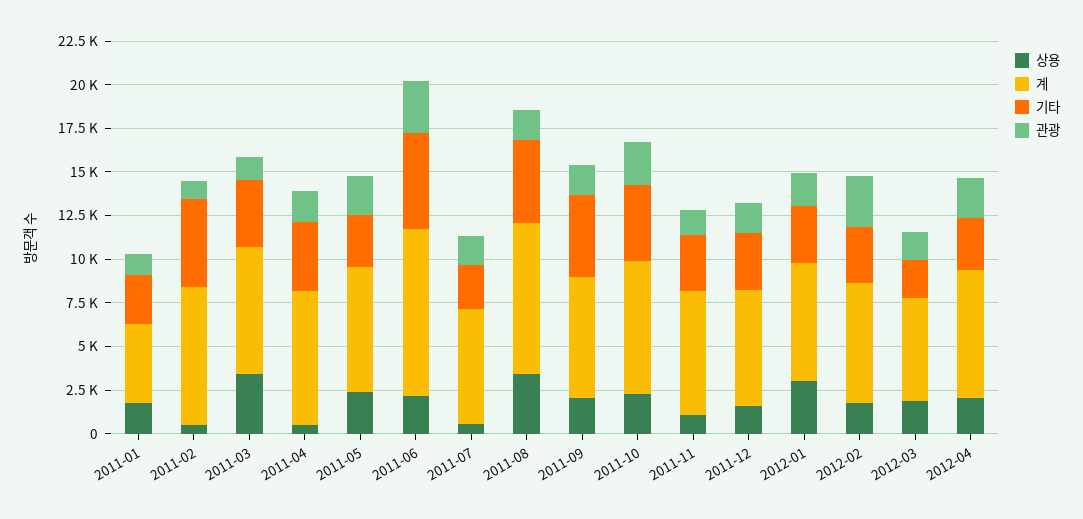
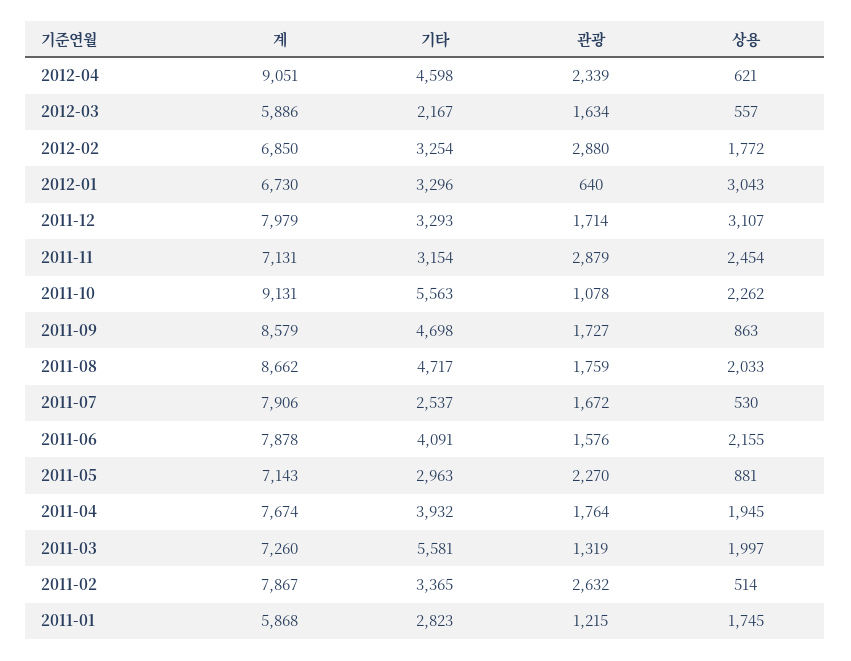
계, 2011-01: 4500 -> 5868
기타, 2011-02: 5000 -> 3365
관광, 2011-02: 1000 -> 2632
상용, 2011-03: 3500 -> 1997
기타, 2011-03: 4000 -> 5581
상용, 2011-04: 500 -> 1945
상용, 2011-05: 2500 -> 881
계, 2011-06: 9500 -> 7878
기타, 2011-06: 5500 -> 4091
관광, 2011-06: 3000 -> 1576
계, 2011-07: 6500 -> 7906
상용, 2011-08: 3500 -> 2033
상용, 2011-09: 2000 -> 863
계, 2011-09: 7000 -> 8579
계, 2011-10: 7500 -> 9131
기타, 2011-10: 4500 -> 5563
관광, 2011-10: 2500 -> 1078
상용, 2011-11: 1000 -> 2454
관광, 2011-11: 1500 -> 2879
상용, 2011-12: 1500 -> 3107
계, 2011-12: 6500 -> 7979
관광, 2012-01: 2000 -> 640
상용, 2012-03: 2000 -> 557
상용, 2012-04: 2000 -> 621
계, 2012-04: 7500 -> 9051
기타, 2012-04: 3000 -> 4598

